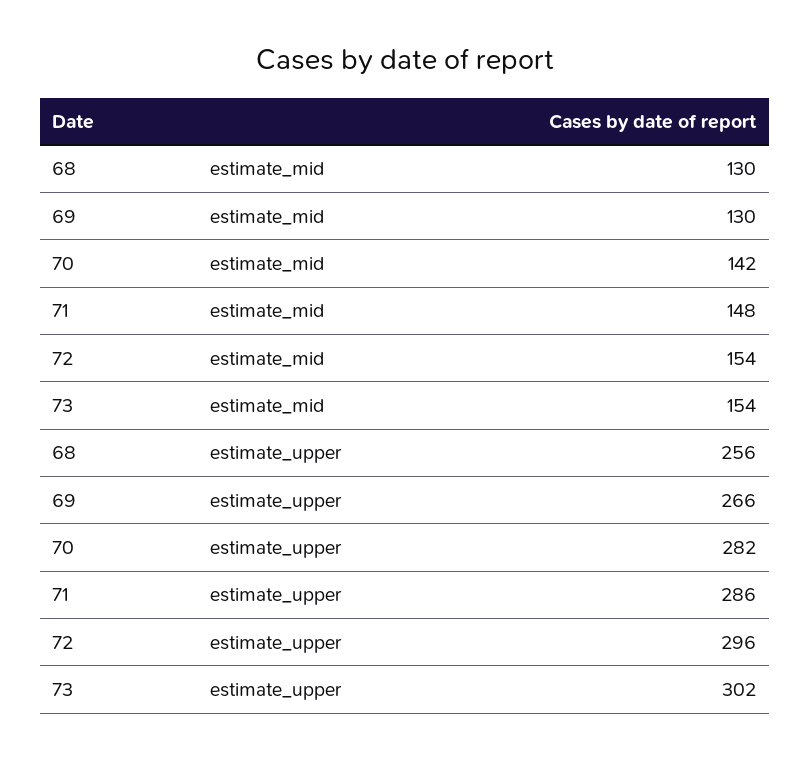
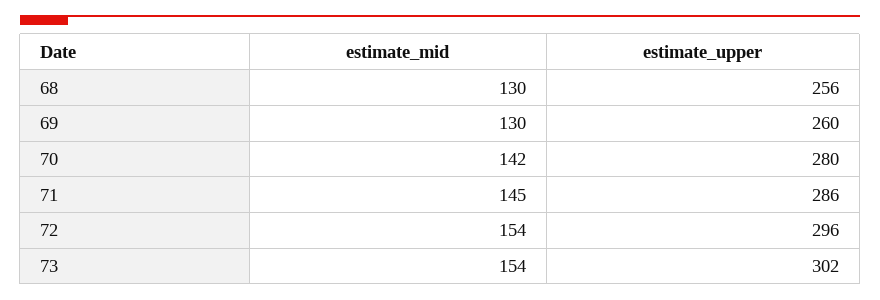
71, estimate_mid: 148 -> 145
69, estimate_upper: 266 -> 260
70, estimate_upper: 282 -> 280

